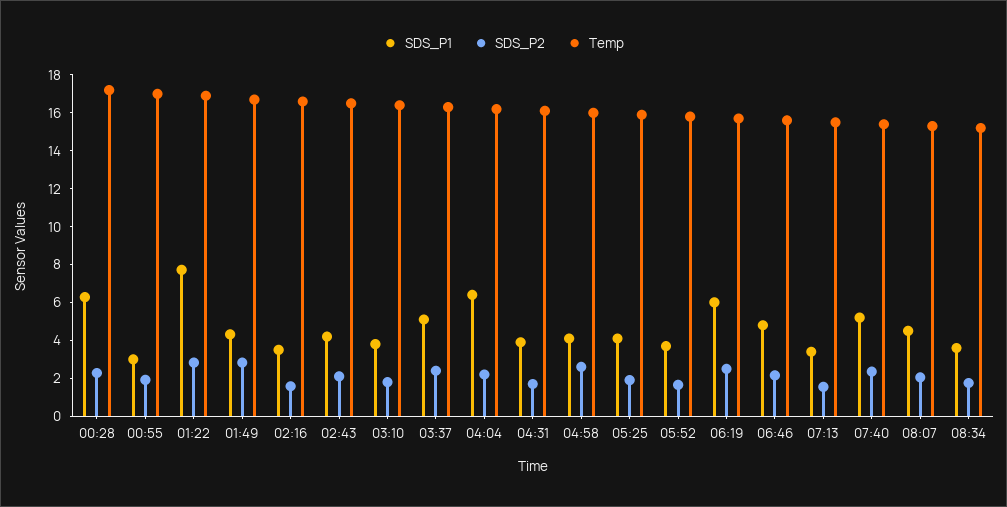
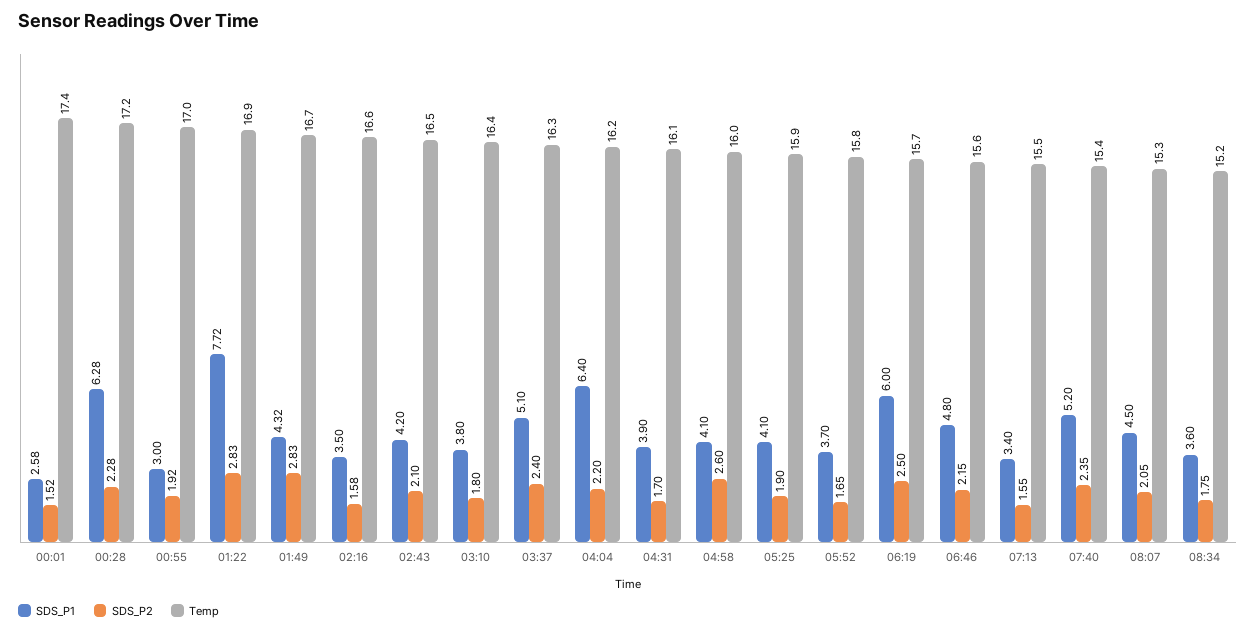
SDS_P1, 00:01: none -> 2.58
SDS_P2, 00:01: none -> 1.52
Temp, 00:01: none -> 17.4

